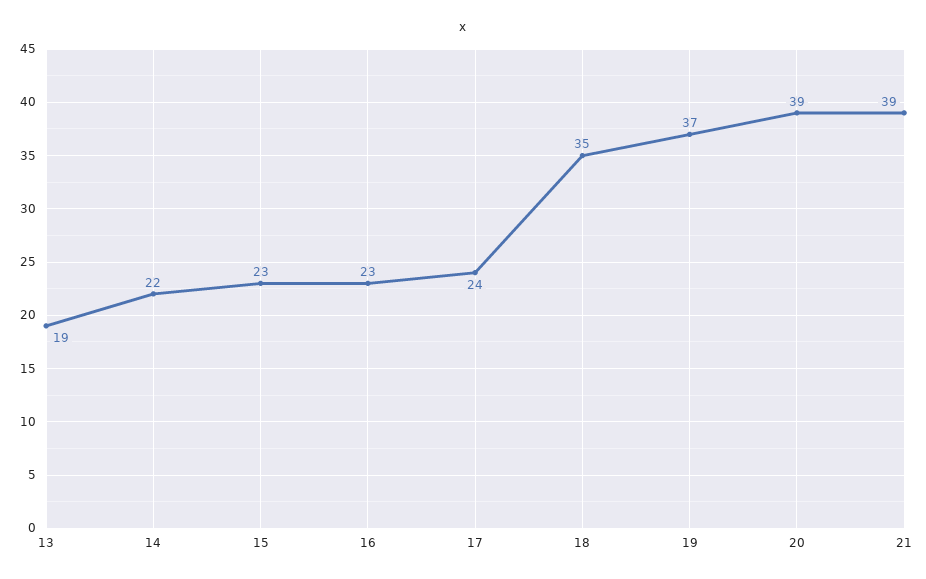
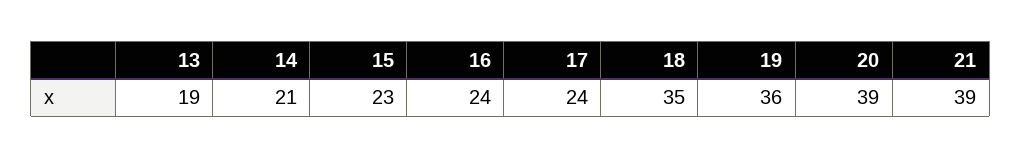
14: 22 -> 21
16: 23 -> 24
19: 37 -> 36

